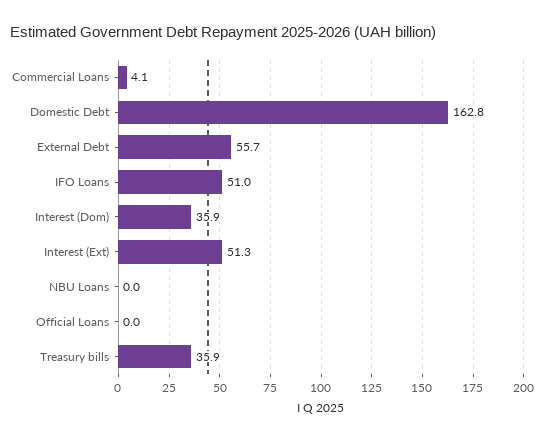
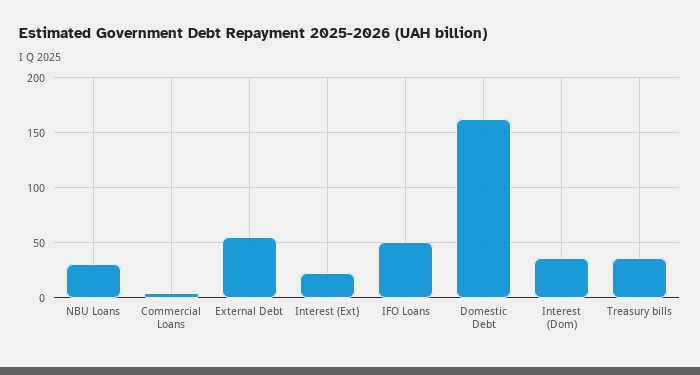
Interest (Ext): 51.3 -> 20
NBU Loans: 0 -> 30
Official Loans: 0 -> none

